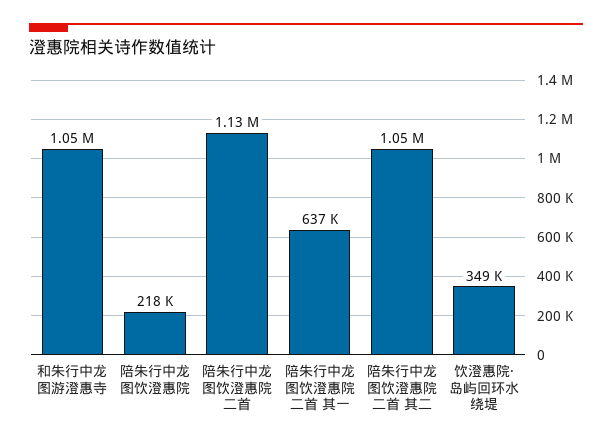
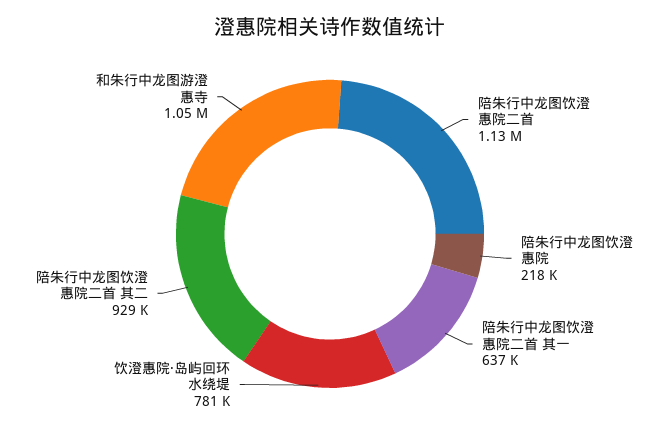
陪朱行中龙图饮澄惠院二首 其二: 1050000 -> 929000
饮澄惠院·岛屿回环水绕堤: 349000 -> 781000

